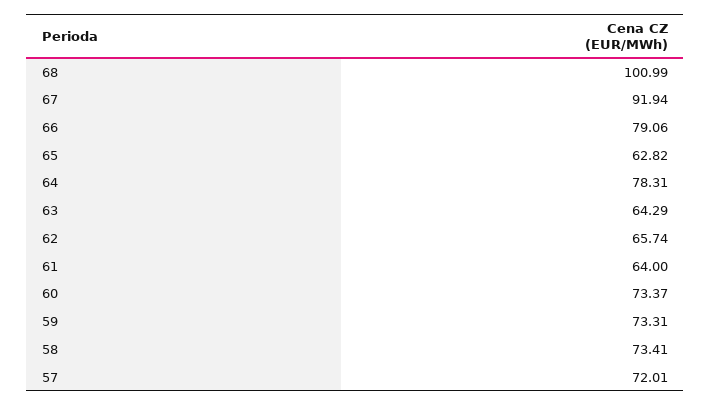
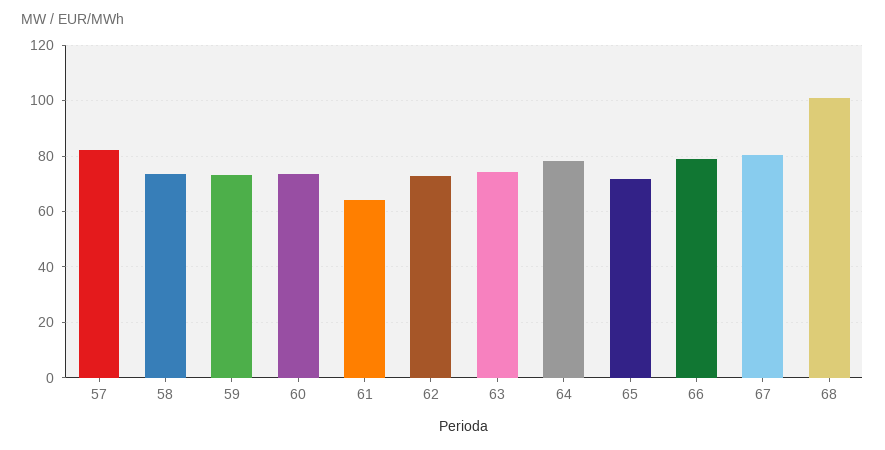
67: 91.94 -> 80
65: 62.82 -> 72.5
63: 64.29 -> 75
62: 65.74 -> 72.5
57: 72.01 -> 82.5

